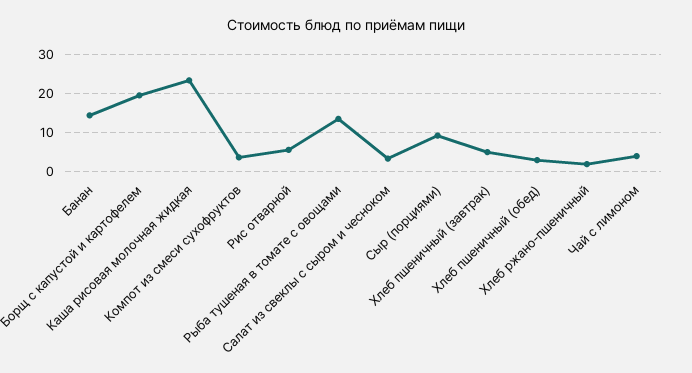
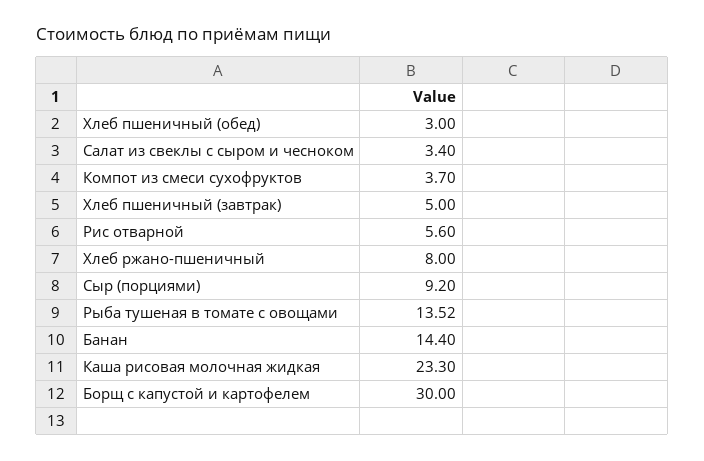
Борщ с капустой и картофелем: 20 -> 30
Хлеб ржано-пшеничный: 2 -> 8
Чай с лимоном: 4 -> none

